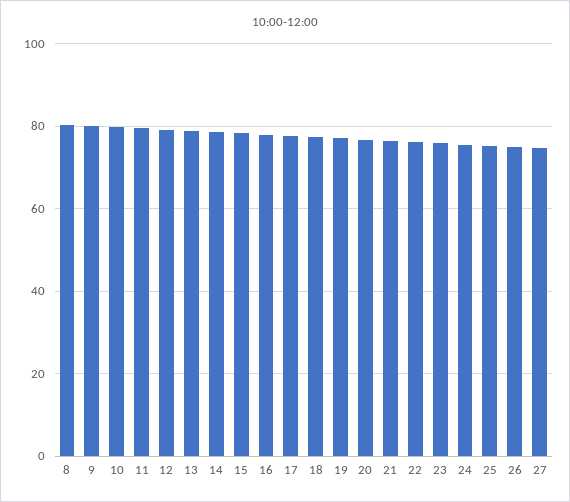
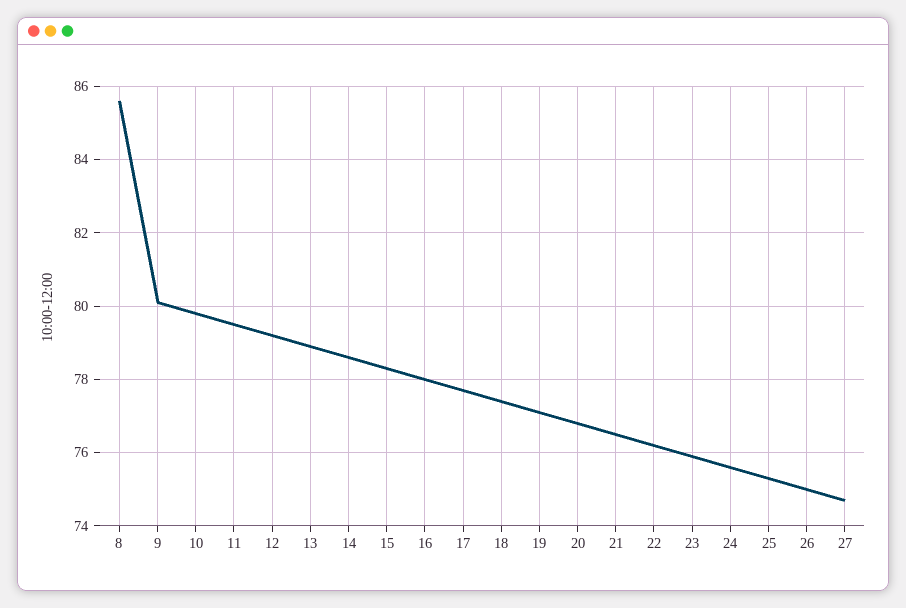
8: 80 -> 85.5

